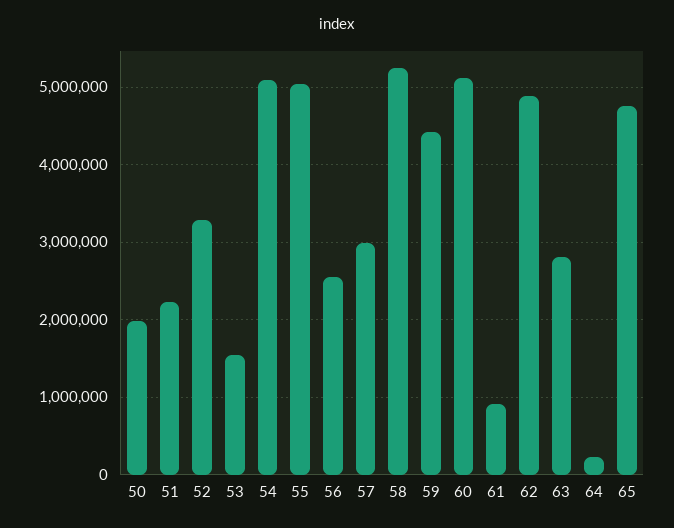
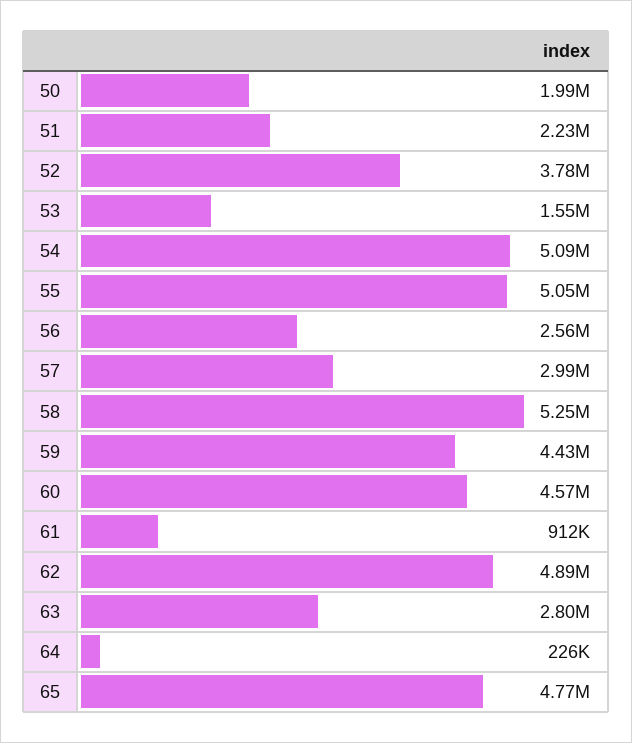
52: 3300000 -> 3780000
60: 5100000 -> 4570000

